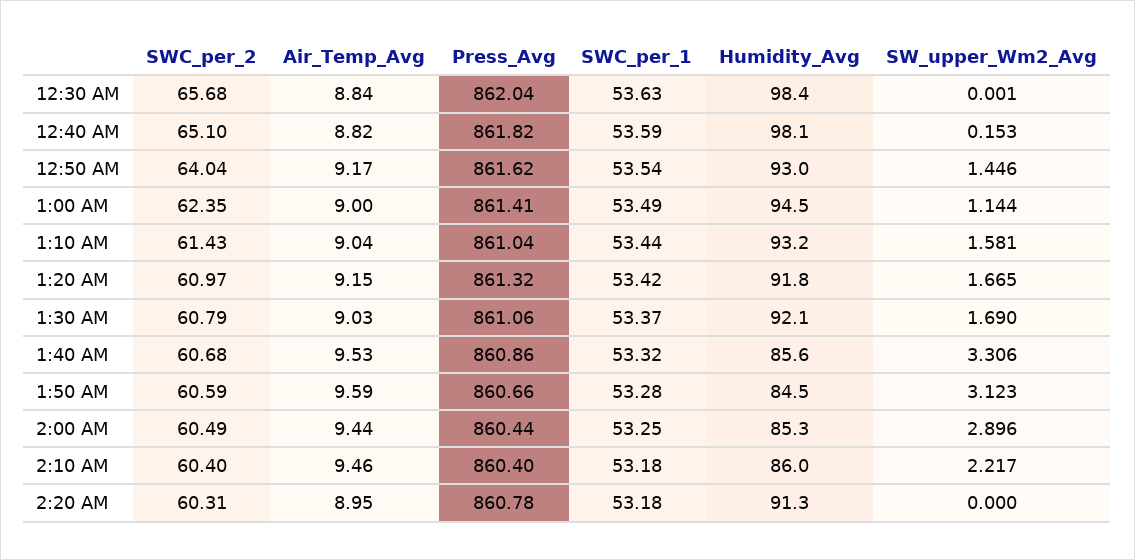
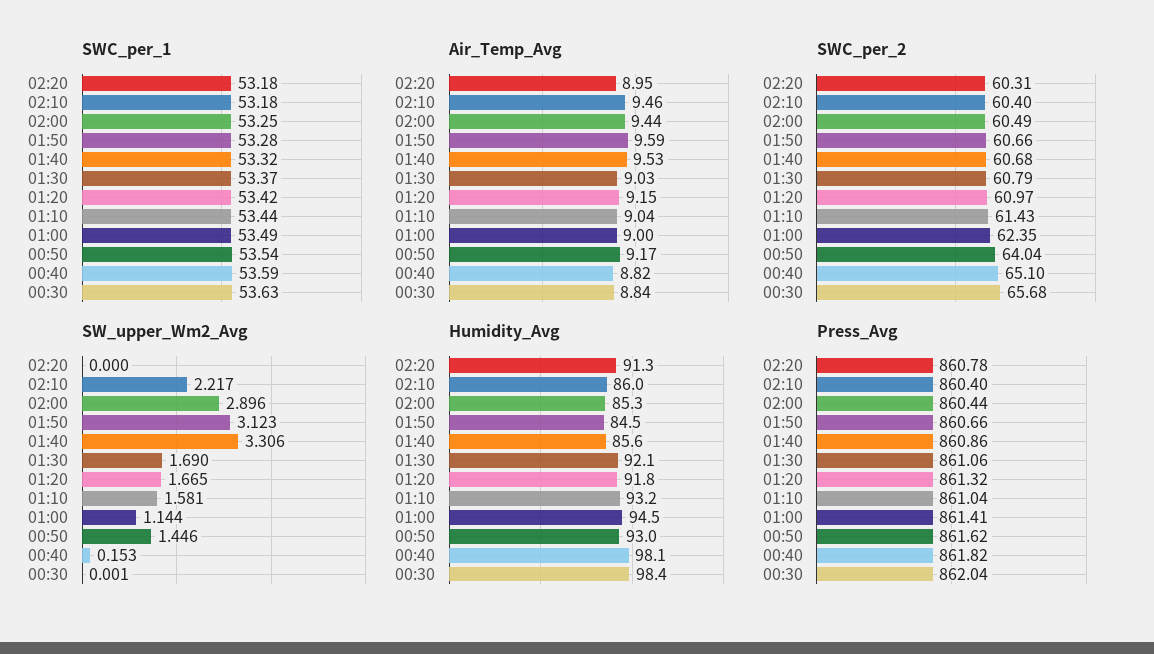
SWC_per_2, 1:50 AM: 60.59 -> 60.66

